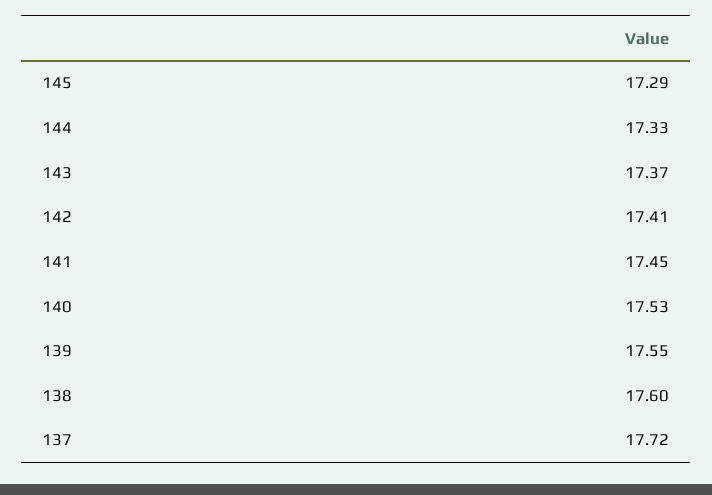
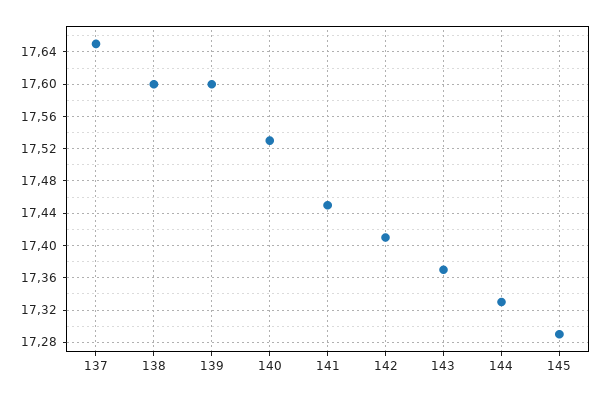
139: 17.55 -> 17.6
137: 17.72 -> 17.65

